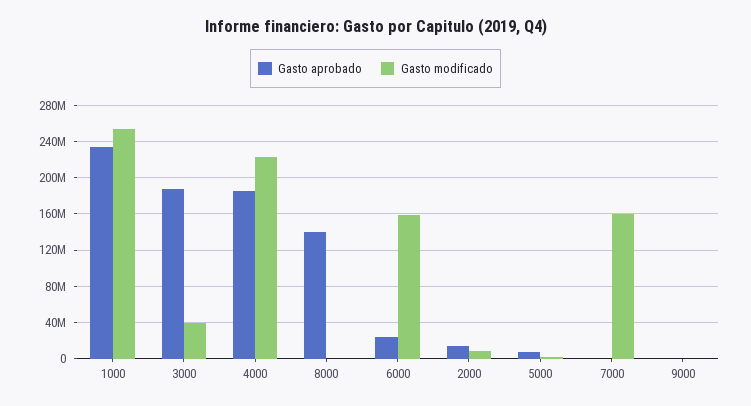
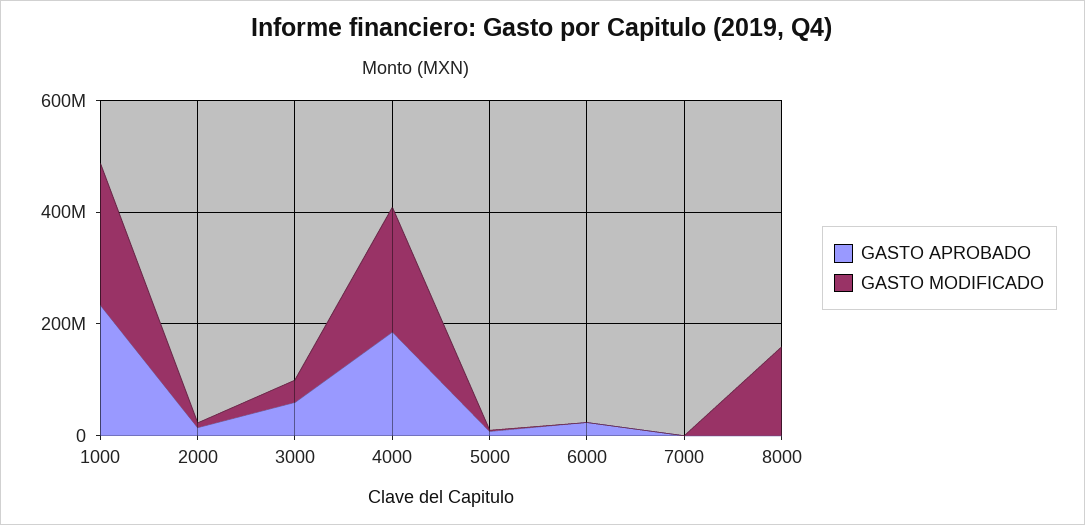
Gasto aprobado, 3000: 190000000 -> 50000000
Gasto aprobado, 8000: 140000000 -> 0
Gasto modificado, 8000: 0 -> 150000000
Gasto modificado, 6000: 160000000 -> 0
Gasto modificado, 7000: 160000000 -> 0
Gasto aprobado, 9000: 0 -> none
Gasto modificado, 9000: 0 -> none

